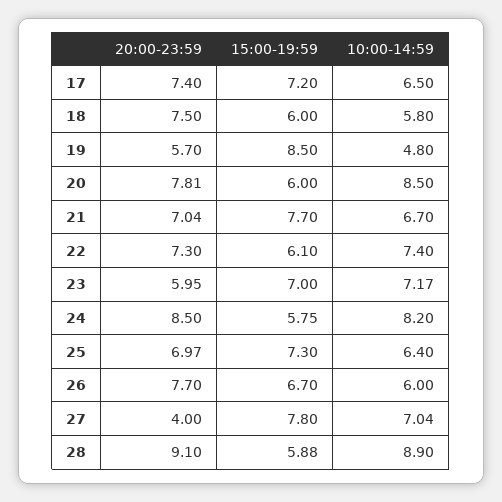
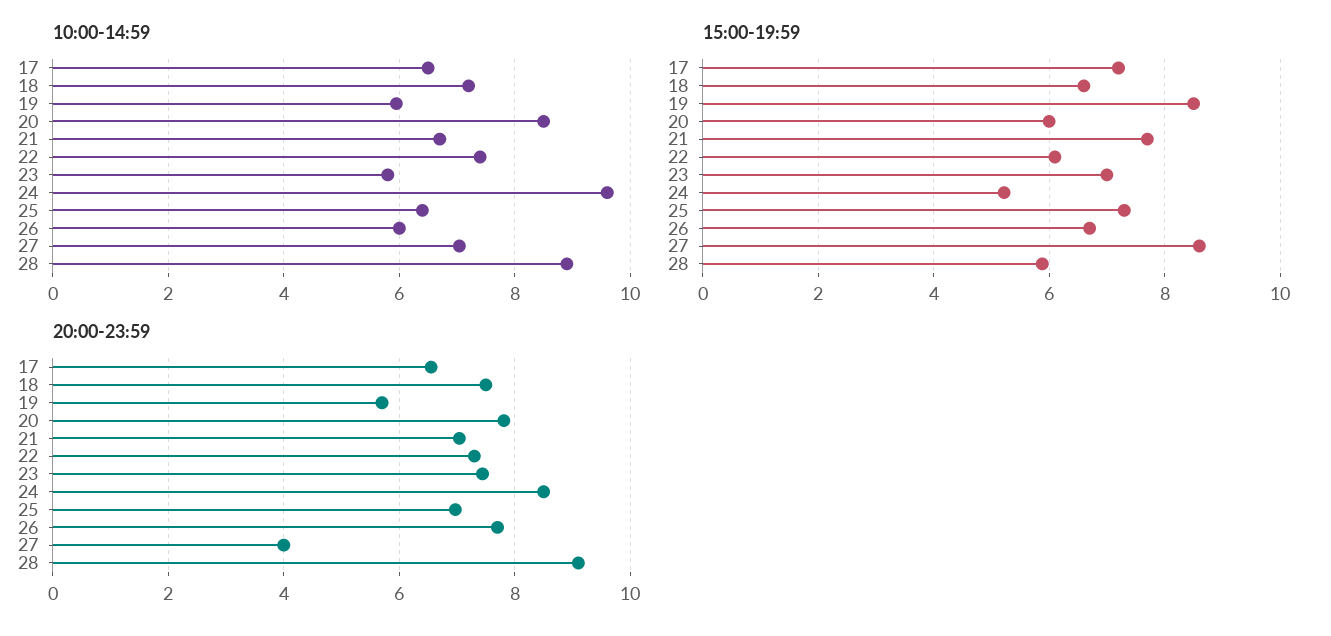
20:00-23:59, 17: 7.4 -> 6.6
15:00-19:59, 18: 6 -> 6.6
10:00-14:59, 18: 5.8 -> 7.2
10:00-14:59, 19: 4.8 -> 6
20:00-23:59, 23: 5.95 -> 7.4
10:00-14:59, 23: 7.17 -> 5.8
15:00-19:59, 24: 5.75 -> 5.2
10:00-14:59, 24: 8.2 -> 9.6
15:00-19:59, 27: 7.8 -> 8.6

